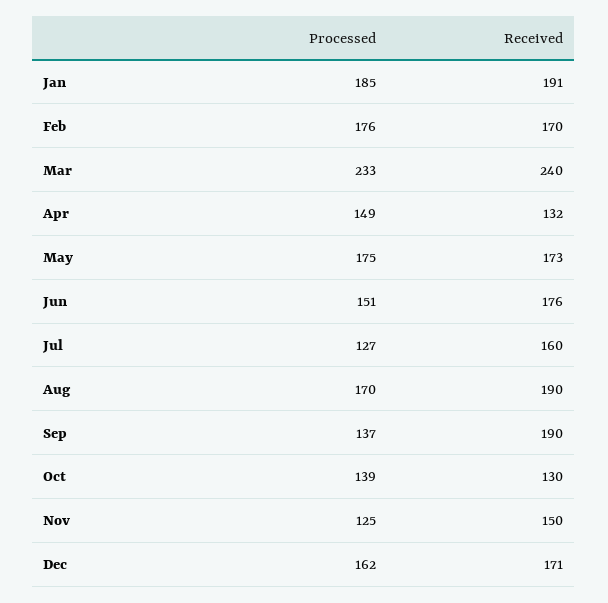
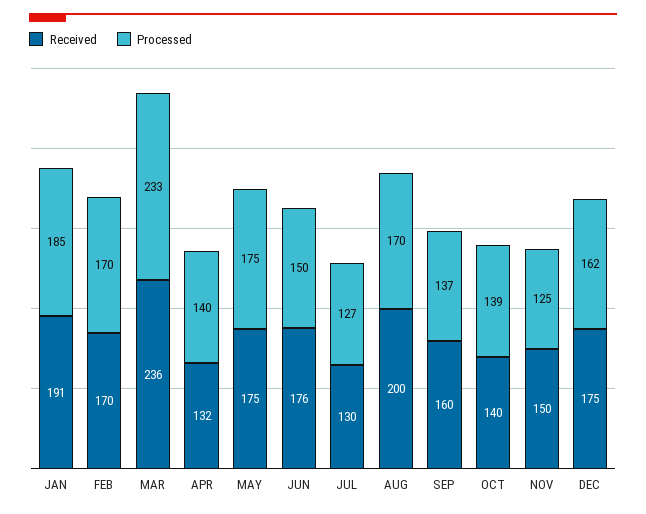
Processed, Feb: 176 -> 170
Received, Mar: 240 -> 236
Processed, Apr: 149 -> 140
Received, May: 173 -> 175
Processed, Jun: 151 -> 150
Received, Jul: 160 -> 130
Received, Aug: 190 -> 200
Received, Sep: 190 -> 160
Received, Oct: 130 -> 140
Received, Dec: 171 -> 175

